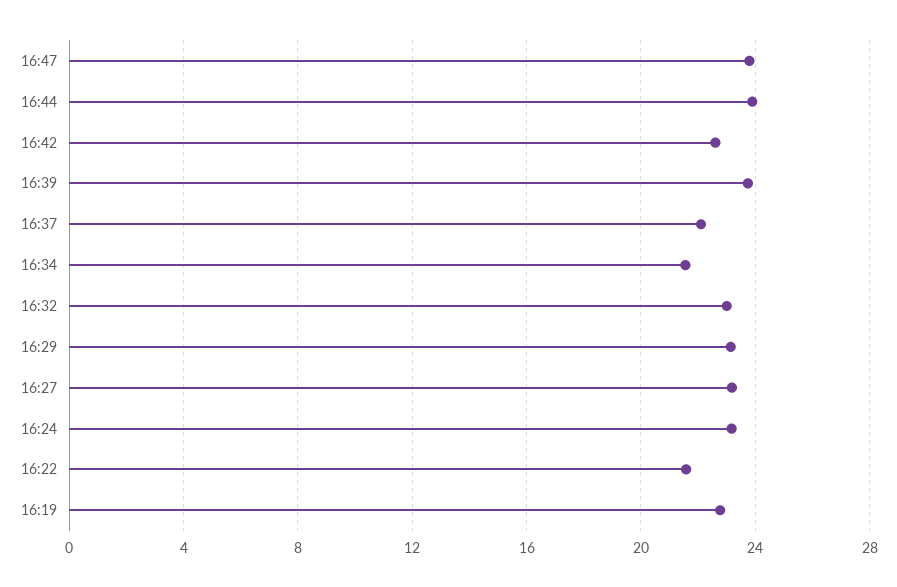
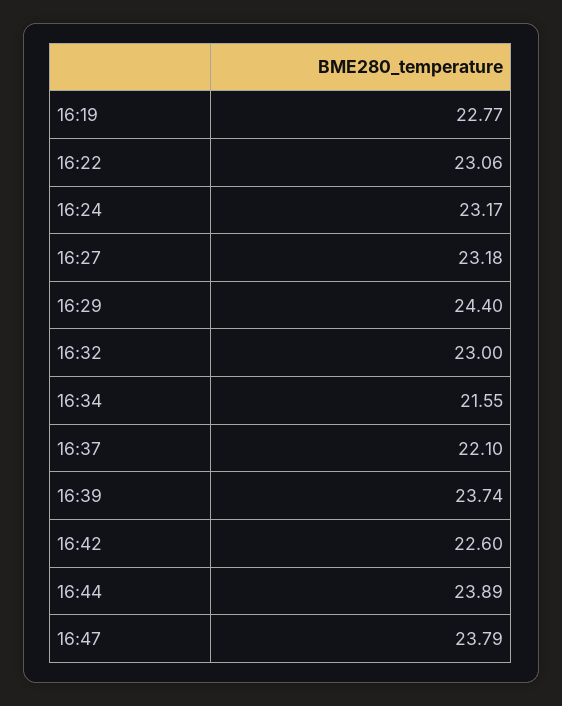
16:29: 23 -> 24.4
16:22: 21.5 -> 23.06

